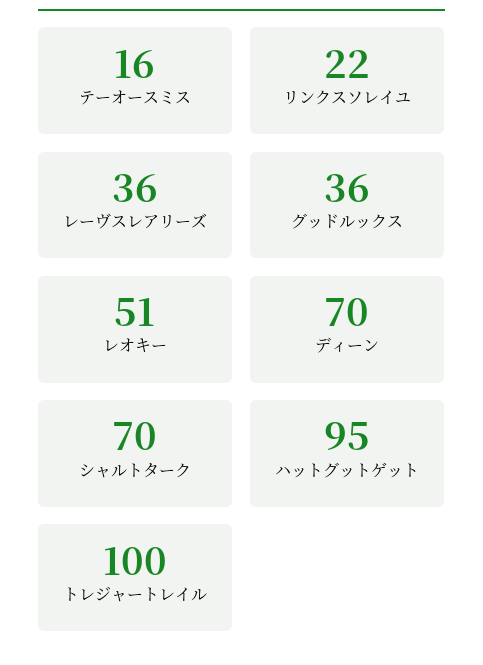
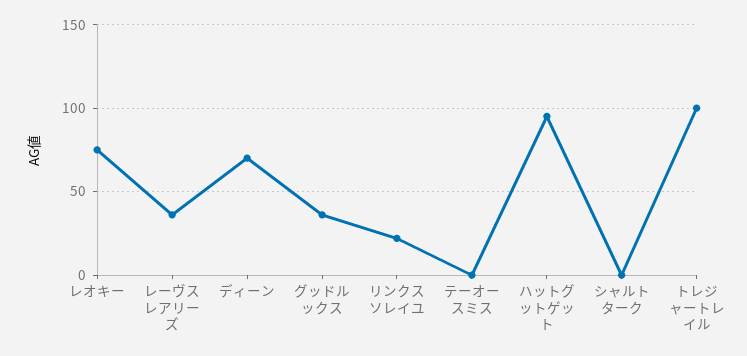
テーオースミス: 16 -> 0
レオキー: 51 -> 75
シャルトターク: 70 -> 0

